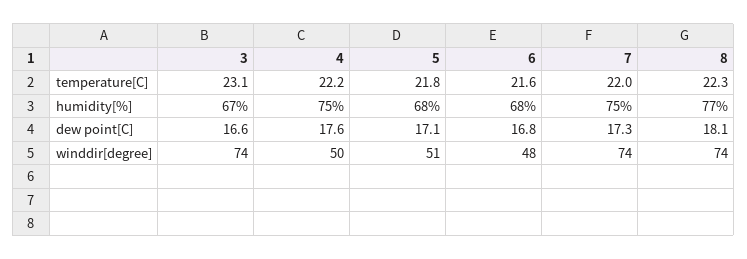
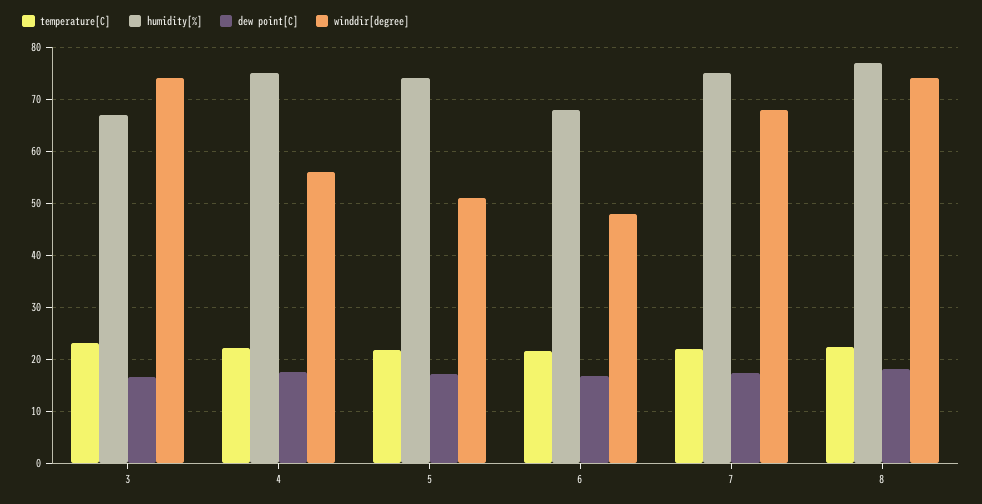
humidity[%], 5: 68 -> 74
winddir[degree], 4: 50 -> 56
winddir[degree], 7: 74 -> 68

